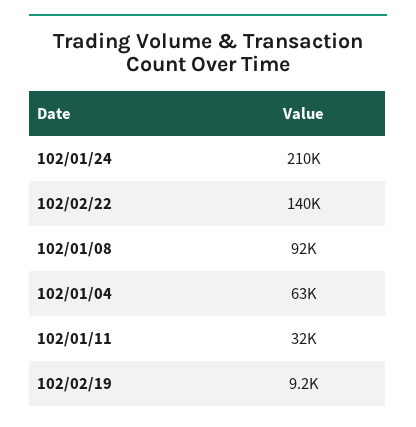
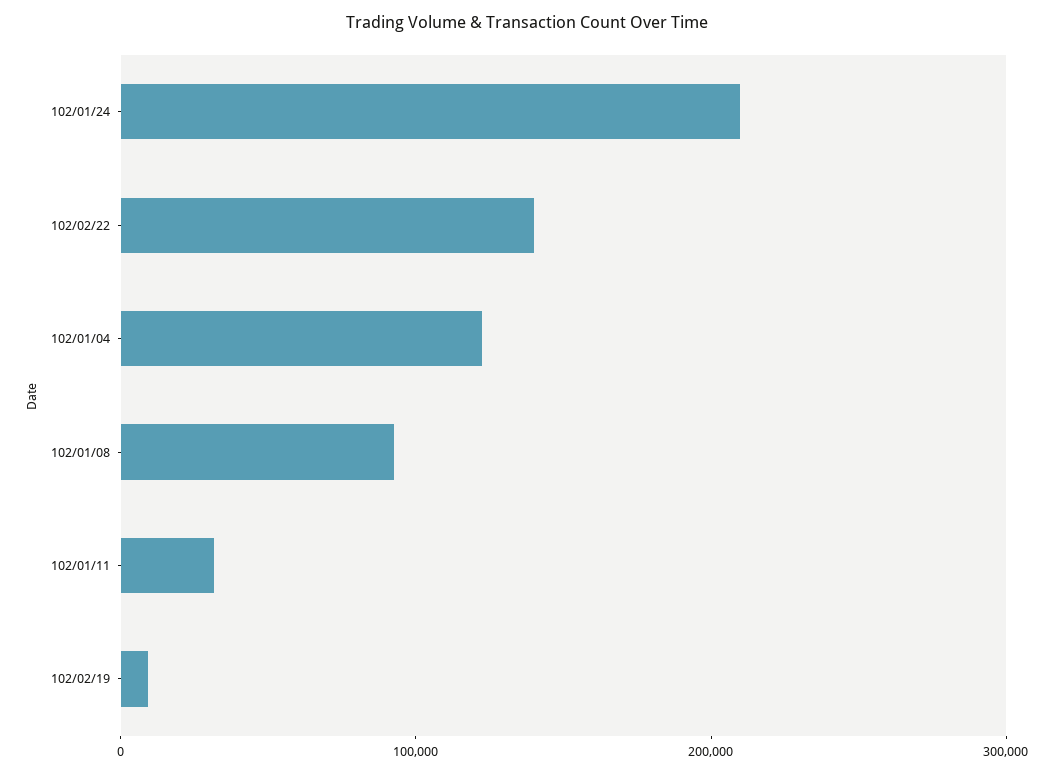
102/01/04: 63000 -> 120000

